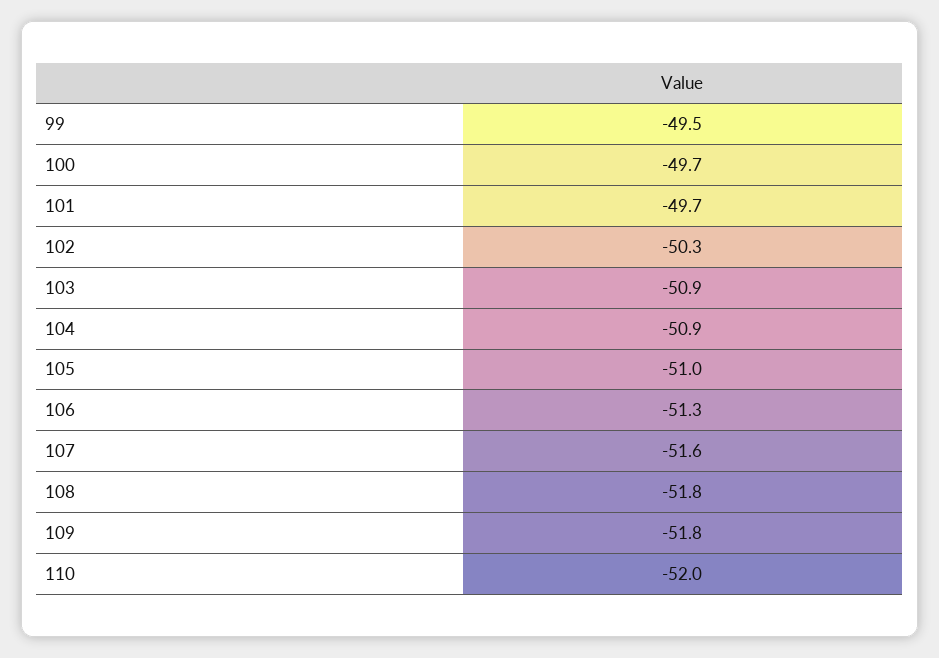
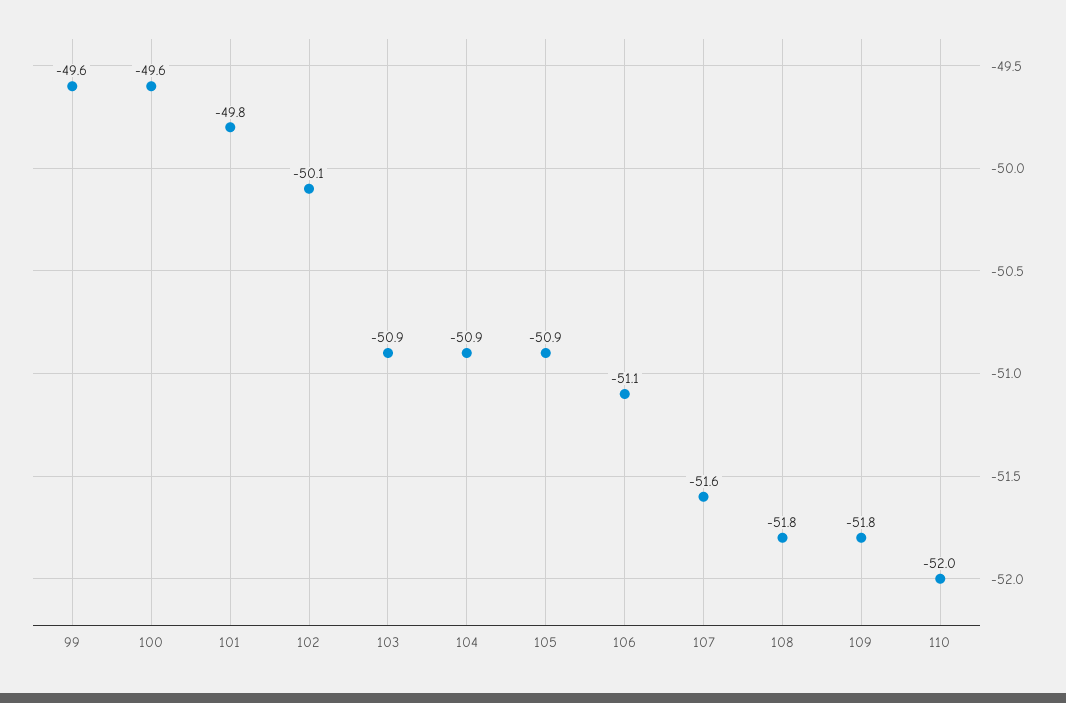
99: -49.5 -> -49.6
100: -49.7 -> -49.6
101: -49.7 -> -49.8
102: -50.3 -> -50.1
105: -51 -> -50.9
106: -51.3 -> -51.1

